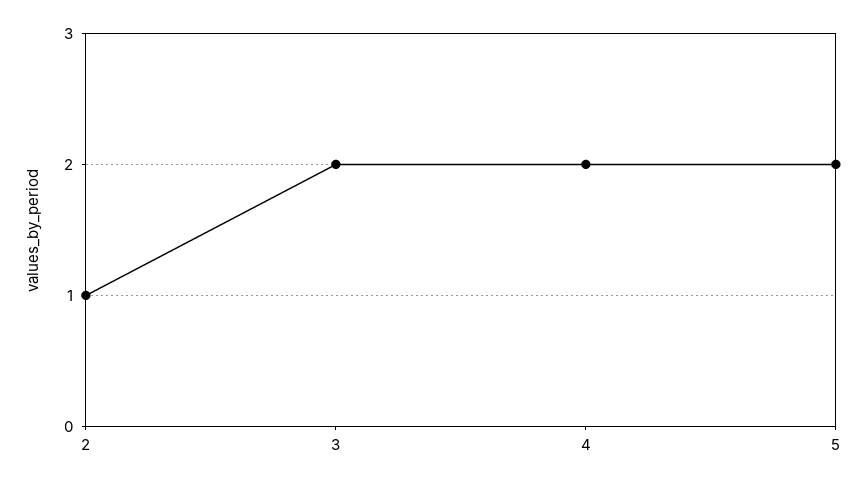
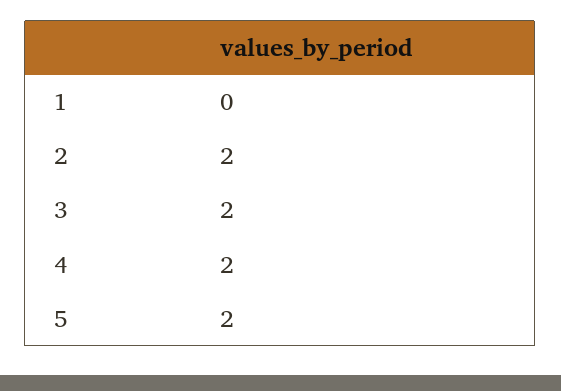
2: 1 -> 2
1: none -> 0

